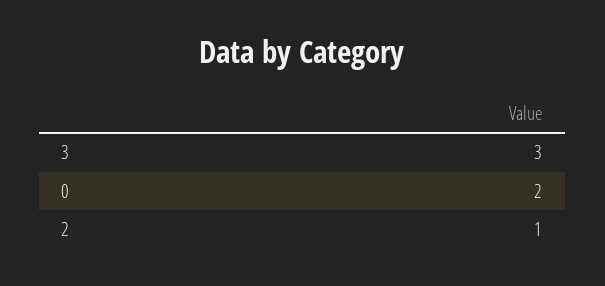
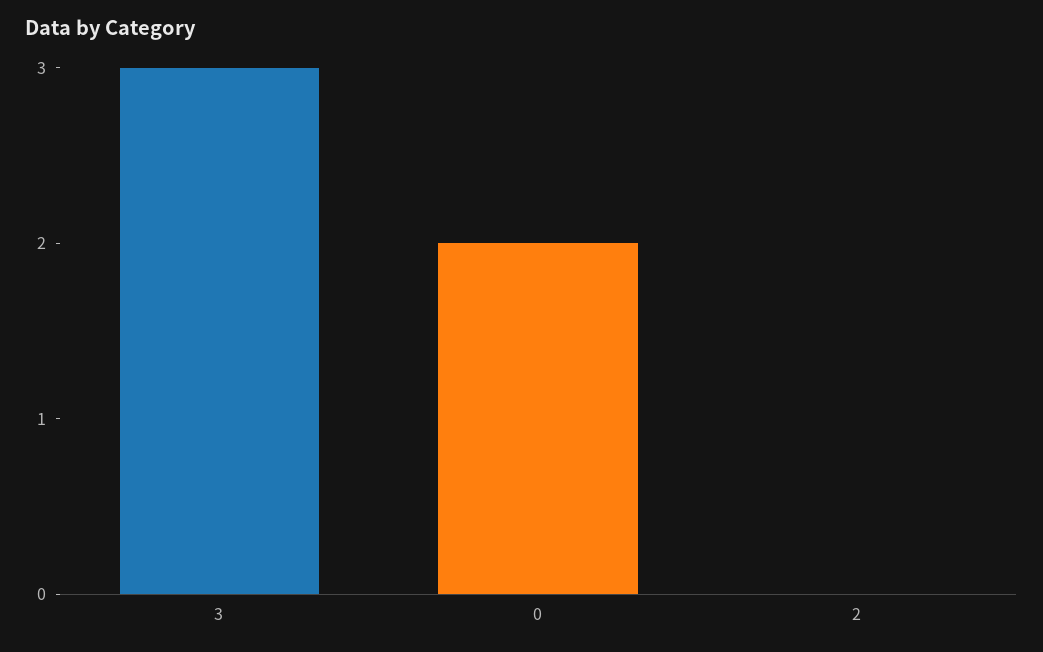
2: 1 -> 0

